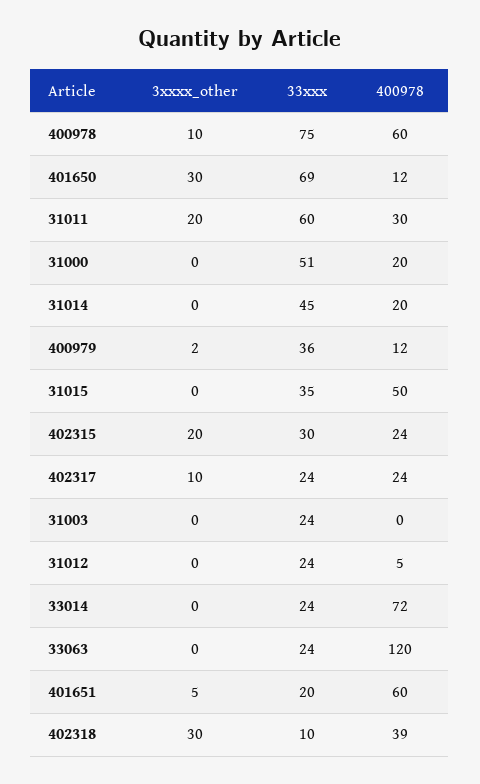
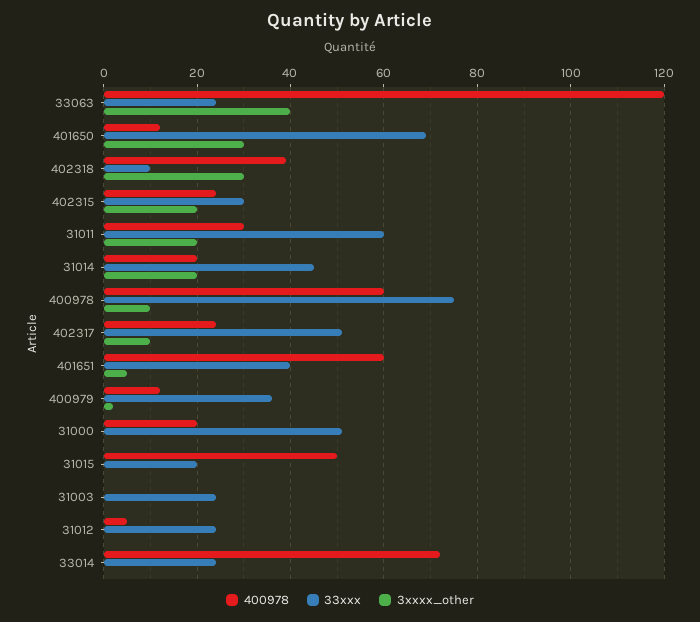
3xxxx_other, 31014: 0 -> 20
33xxx, 31015: 35 -> 20
33xxx, 402317: 24 -> 50
3xxxx_other, 33063: 0 -> 40
33xxx, 401651: 20 -> 40

